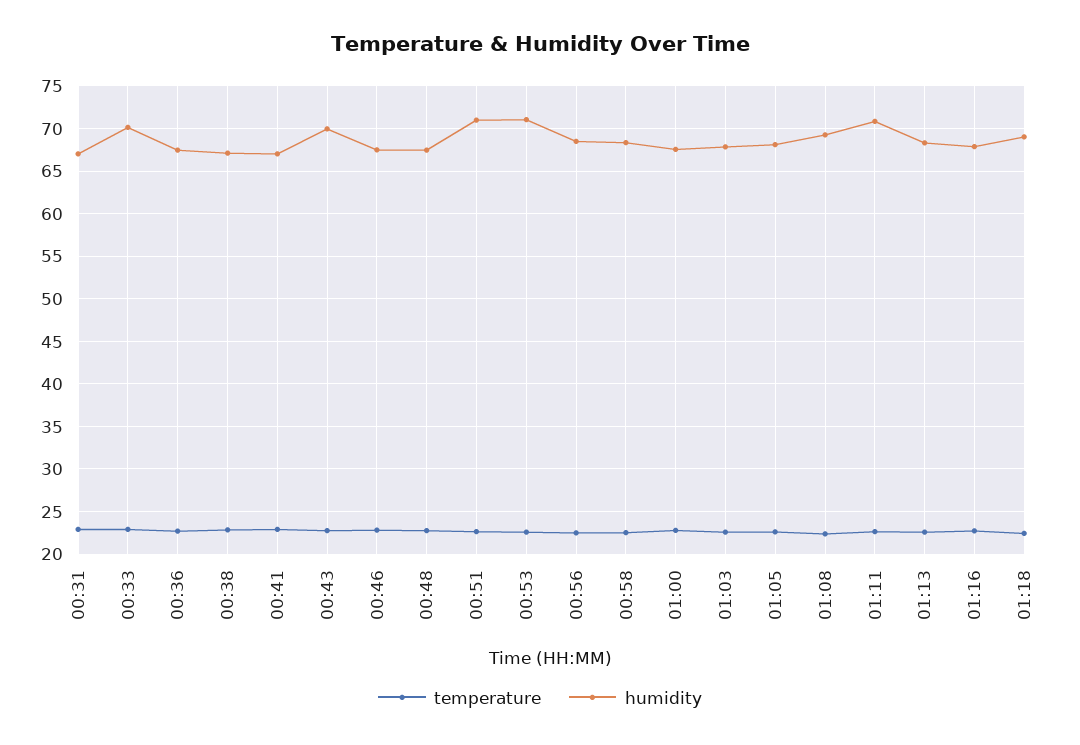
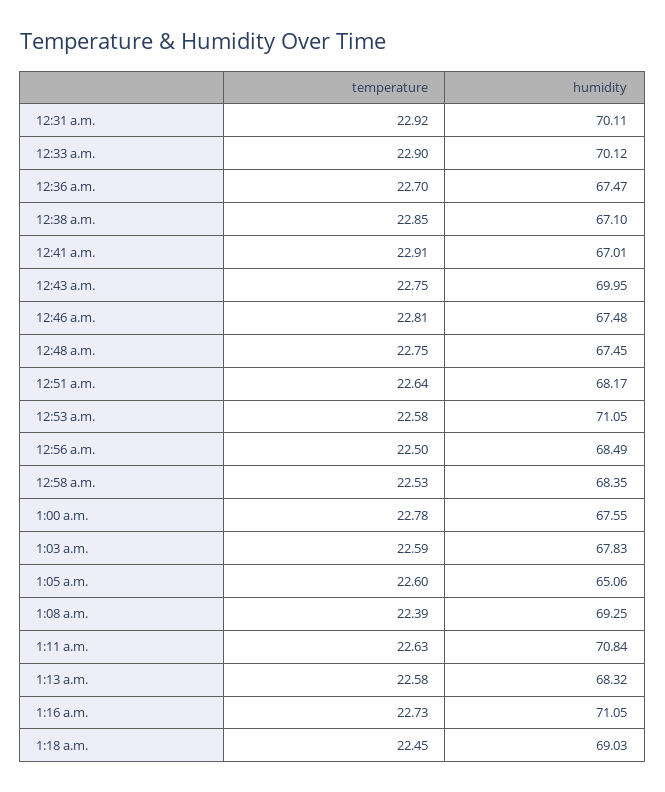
humidity, 00:31: 67 -> 70.11
humidity, 00:51: 71 -> 68.17
humidity, 01:05: 68 -> 65.06
humidity, 01:16: 68 -> 71.05

